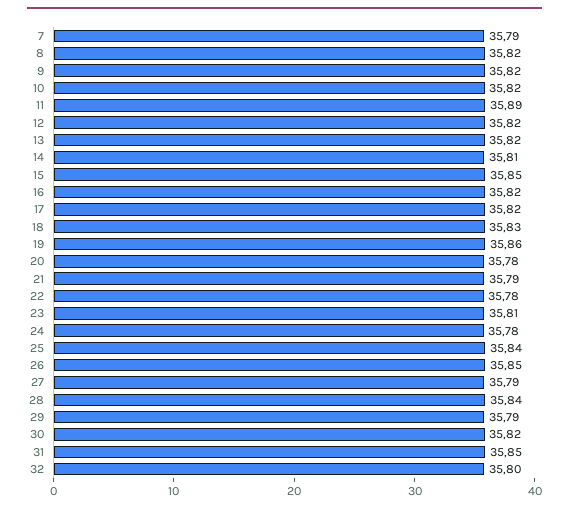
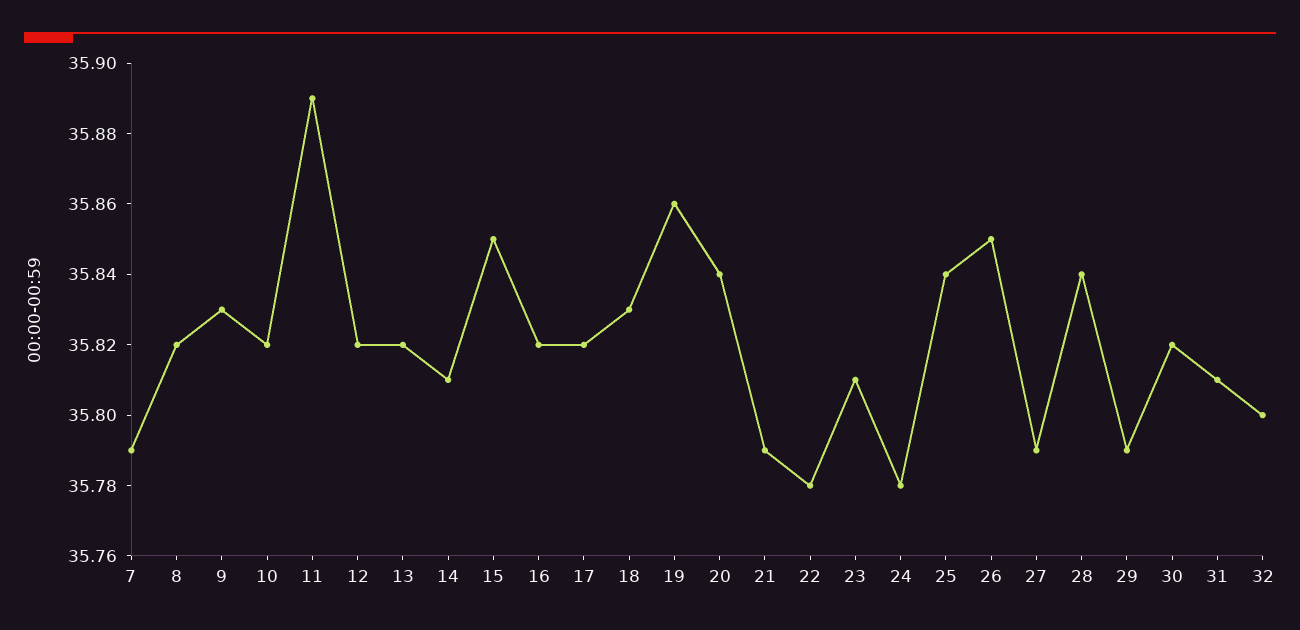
9: 35.82 -> 35.83
20: 35.78 -> 35.84
31: 35.85 -> 35.81

